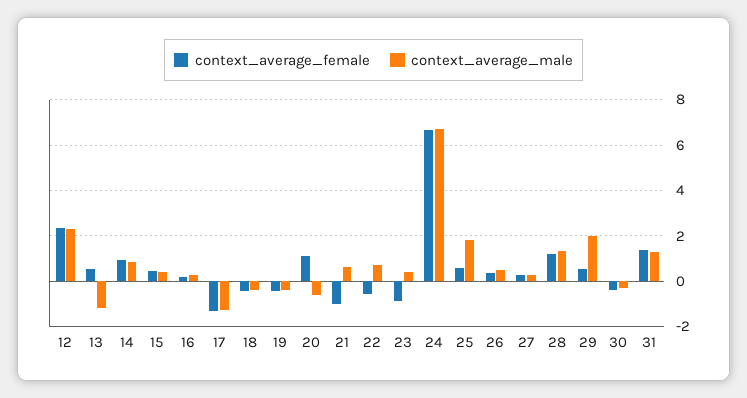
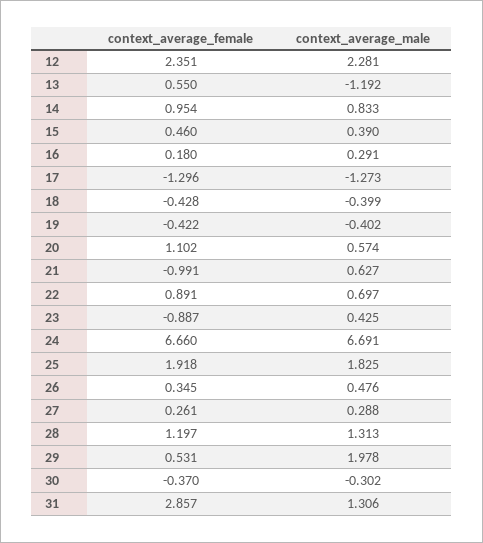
context_average_male, 20: -0.5 -> 0.574
context_average_female, 22: -0.5 -> 0.891
context_average_female, 25: 0.5 -> 1.918
context_average_female, 31: 1.5 -> 2.857

